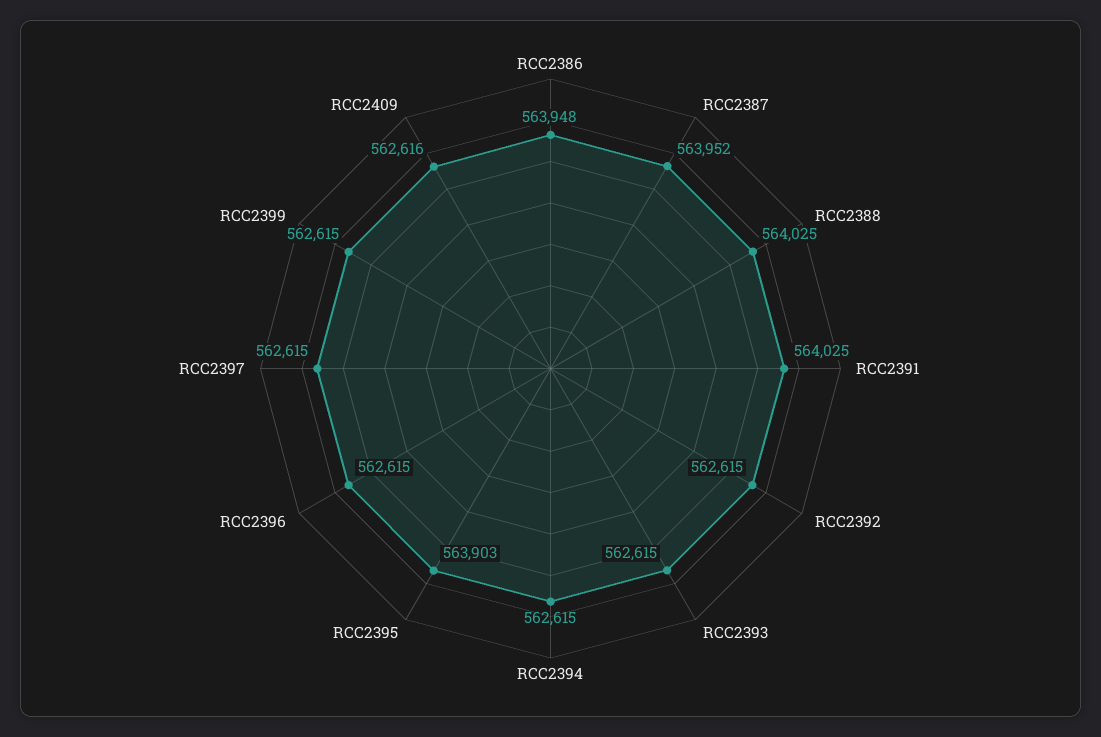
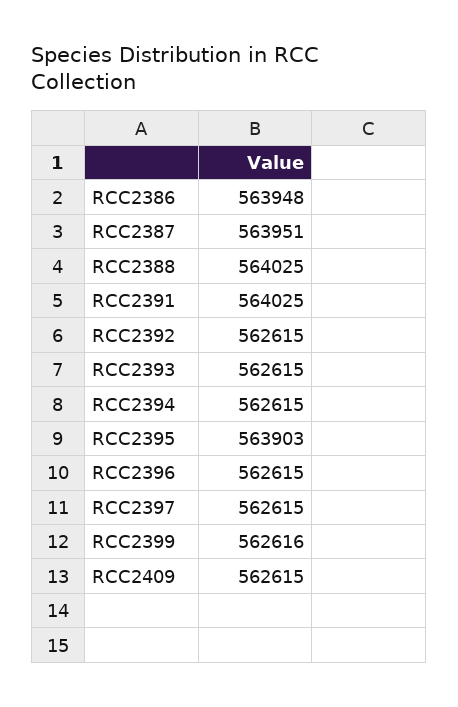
RCC2387: 563952 -> 563951
RCC2399: 562615 -> 562616
RCC2409: 562616 -> 562615

